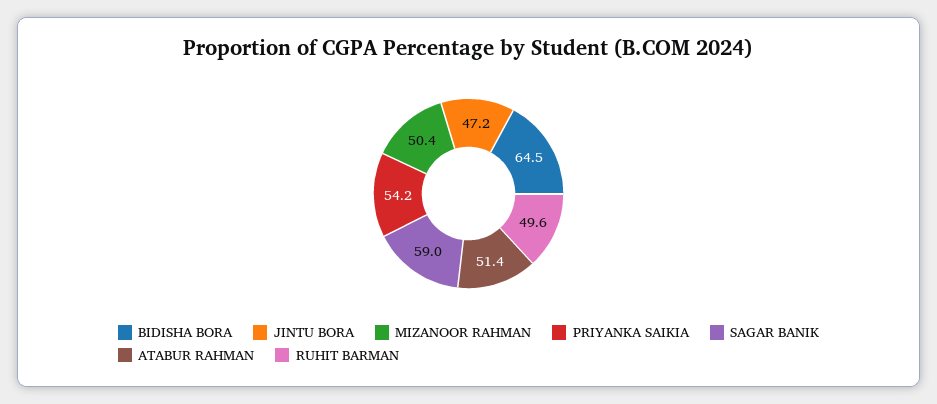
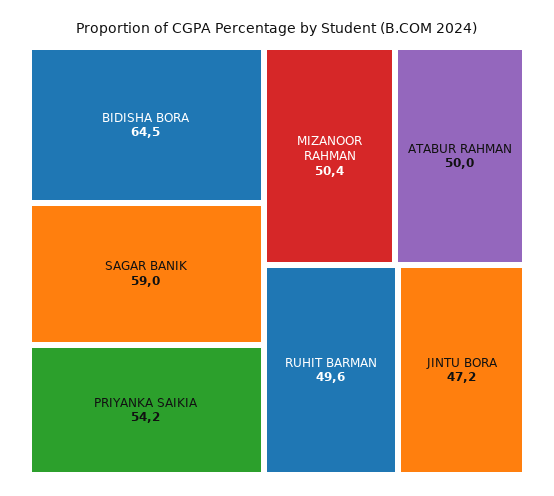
ATABUR RAHMAN: 51.4 -> 50

